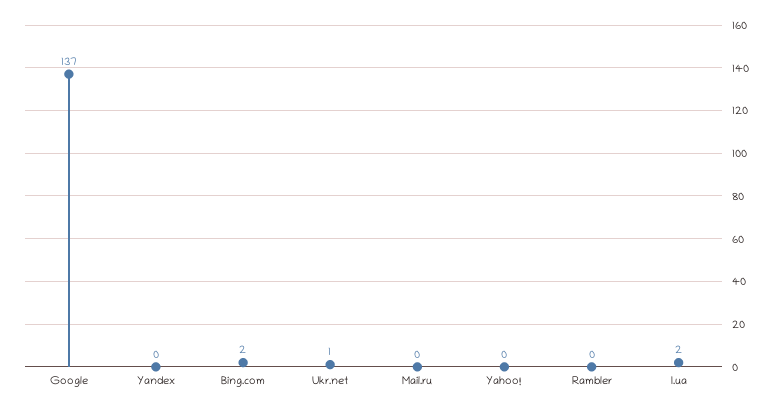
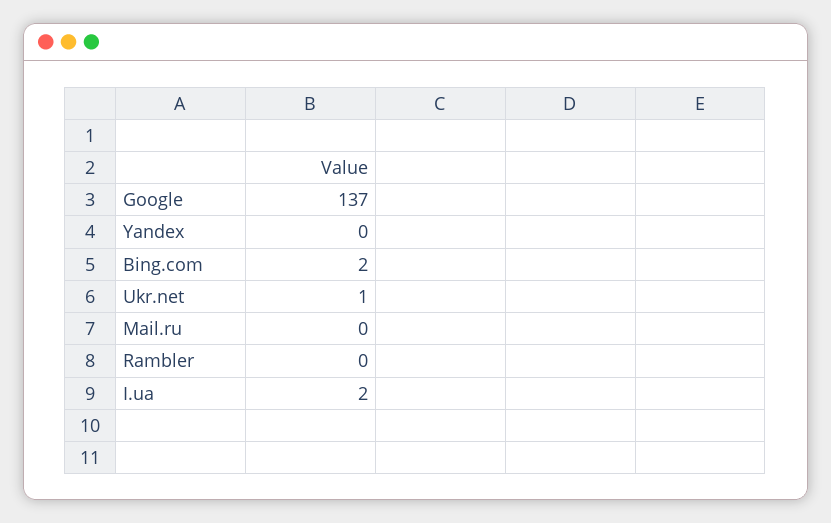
Yahoo!: 0 -> none

